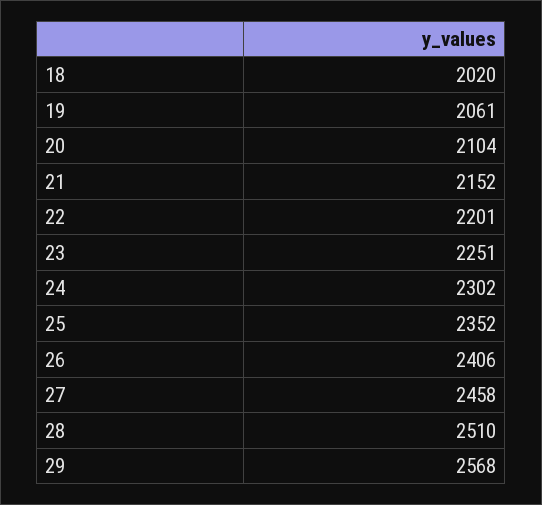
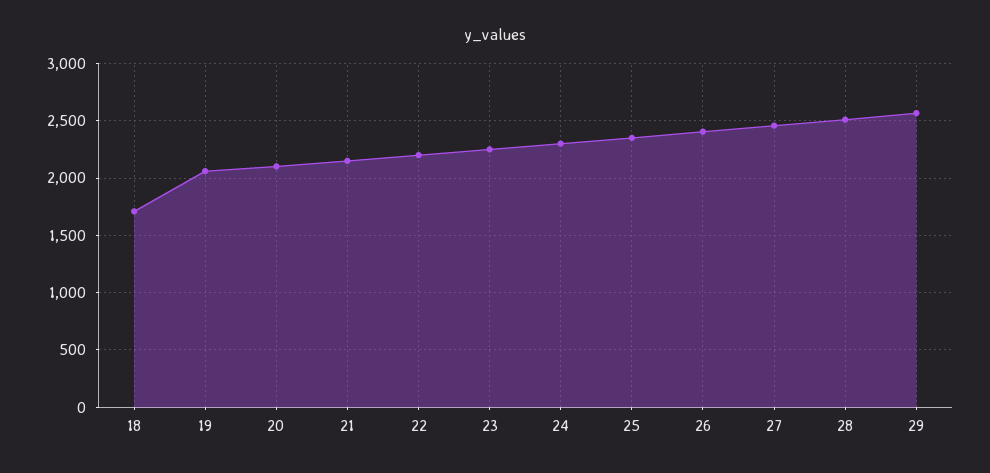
18: 2020 -> 1700

